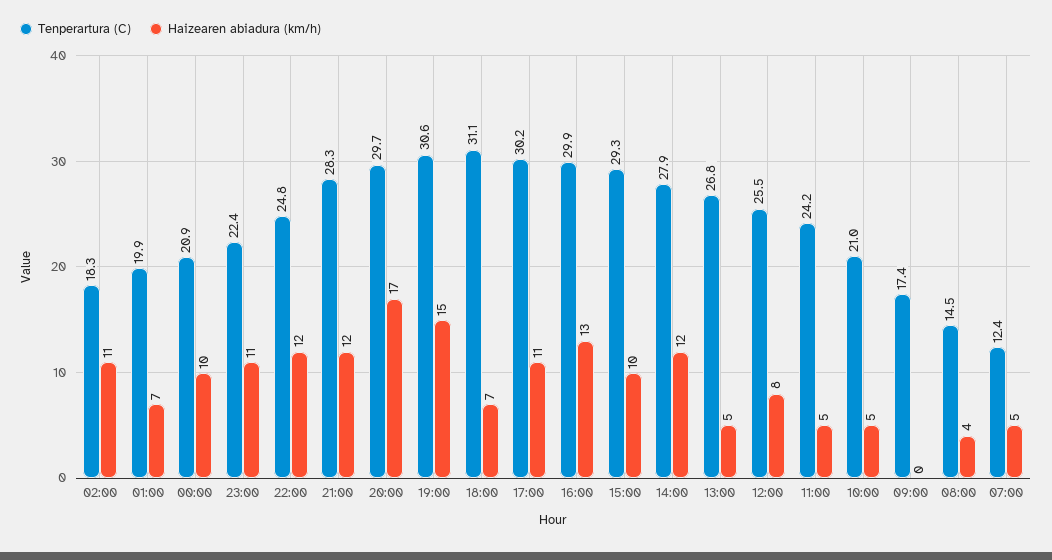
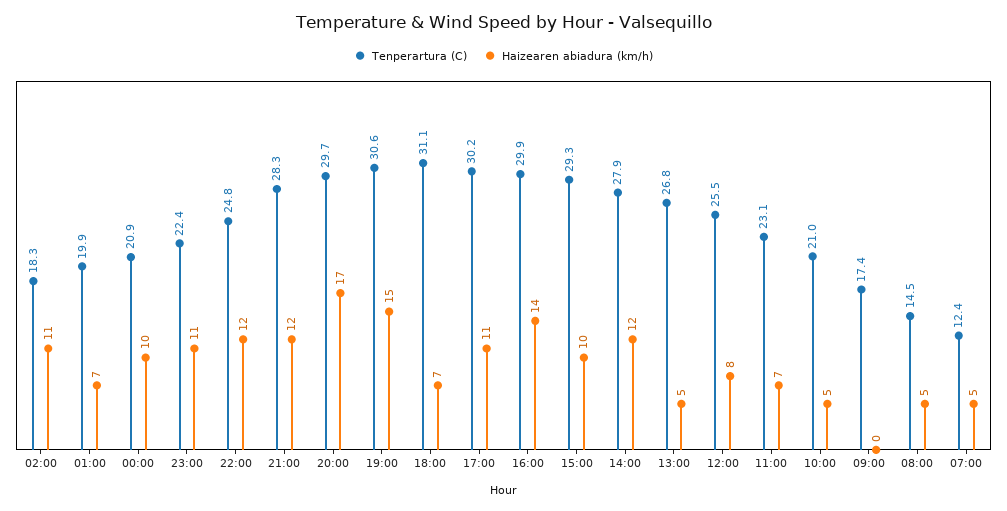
Haizearen abiadura (km/h), 16:00: 13 -> 14
Tenperartura (C), 11:00: 24.2 -> 23.1
Haizearen abiadura (km/h), 11:00: 5 -> 7
Haizearen abiadura (km/h), 08:00: 4 -> 5

